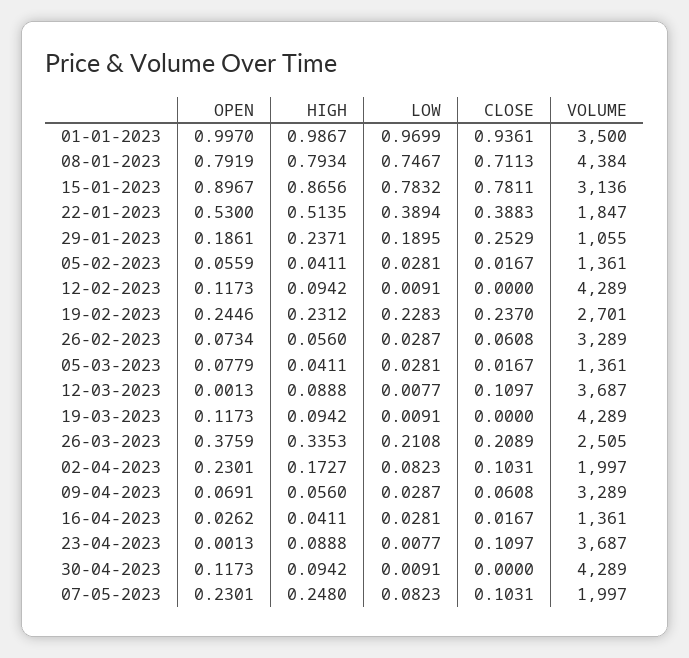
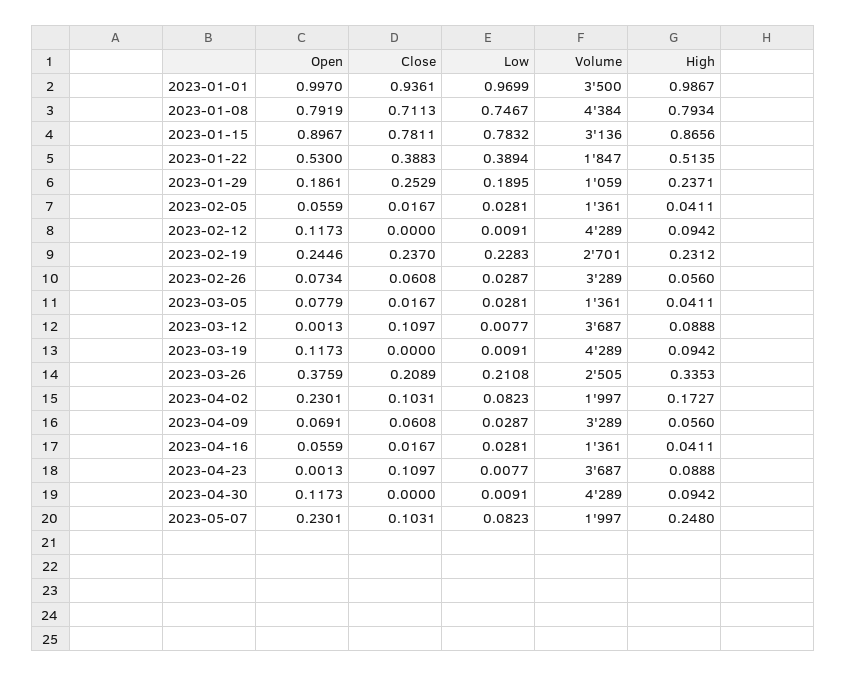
VOLUME, 29-01-2023: 1055 -> 1059
OPEN, 16-04-2023: 0.0262 -> 0.0559

